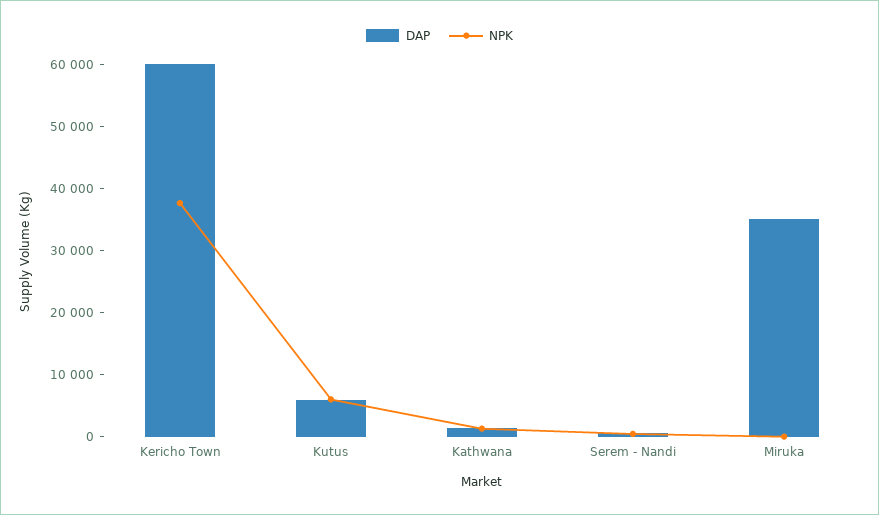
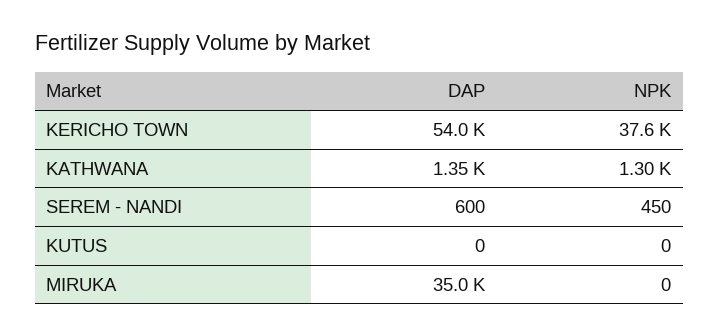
DAP, Kericho Town: 60000 -> 54000
DAP, Kutus: 6000 -> 0
NPK, Kutus: 6000 -> 0

